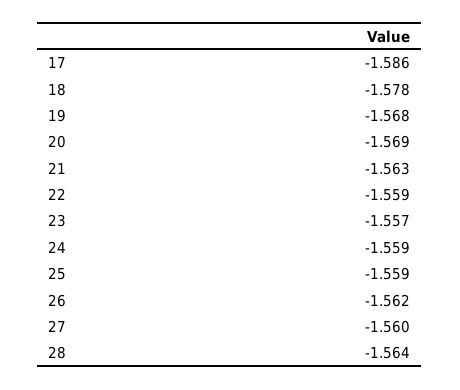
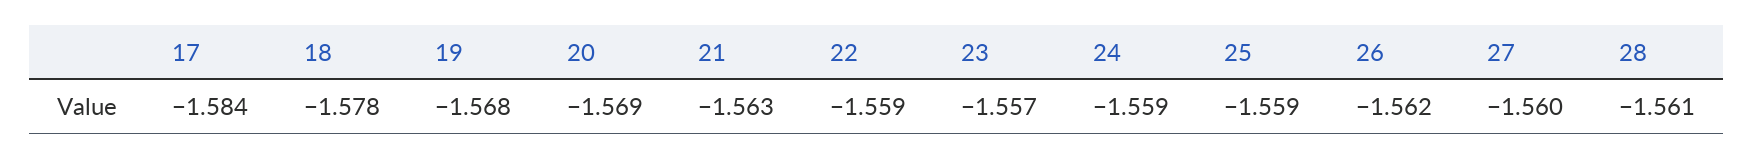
17: -1.586 -> -1.584
28: -1.564 -> -1.561

